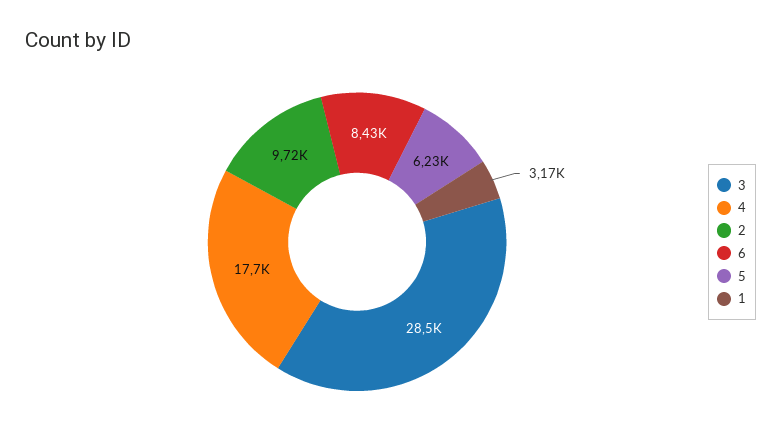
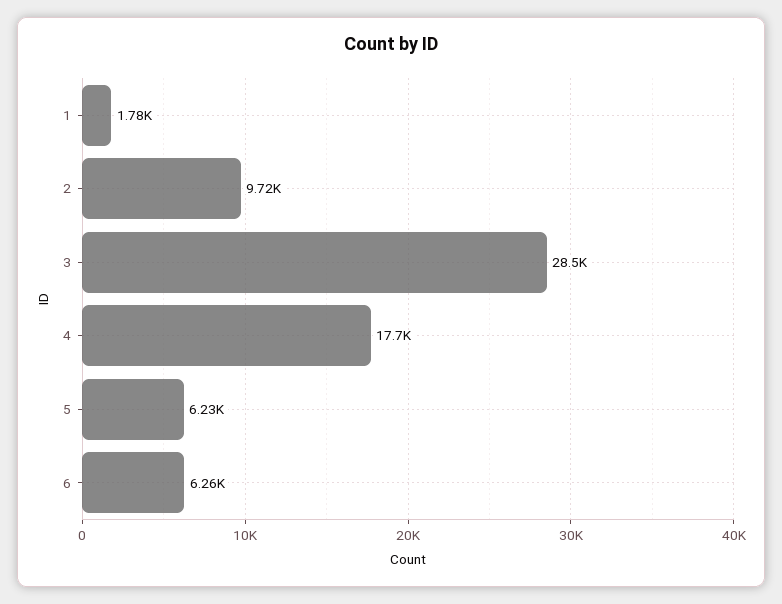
6: 8430 -> 6260
1: 3170 -> 1780

